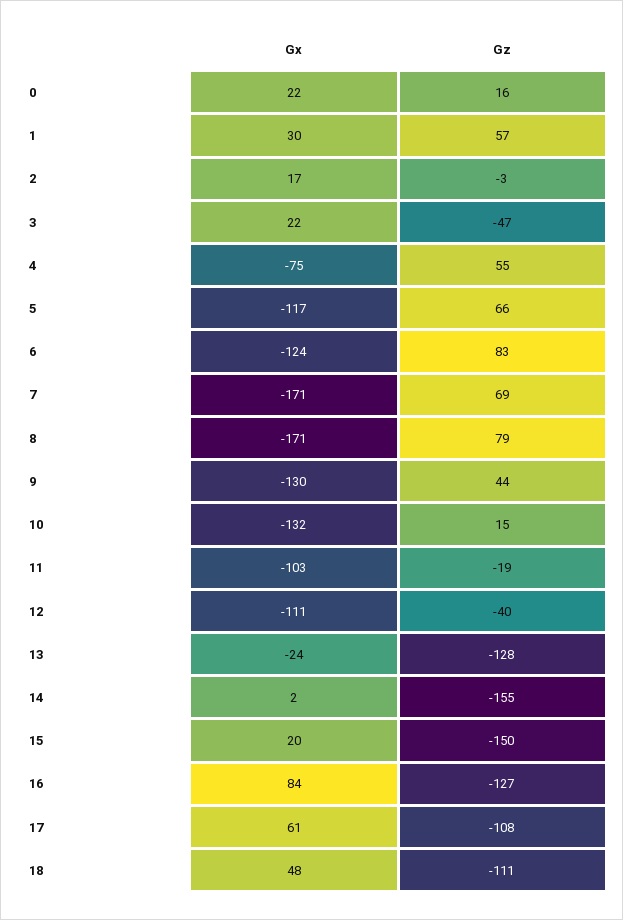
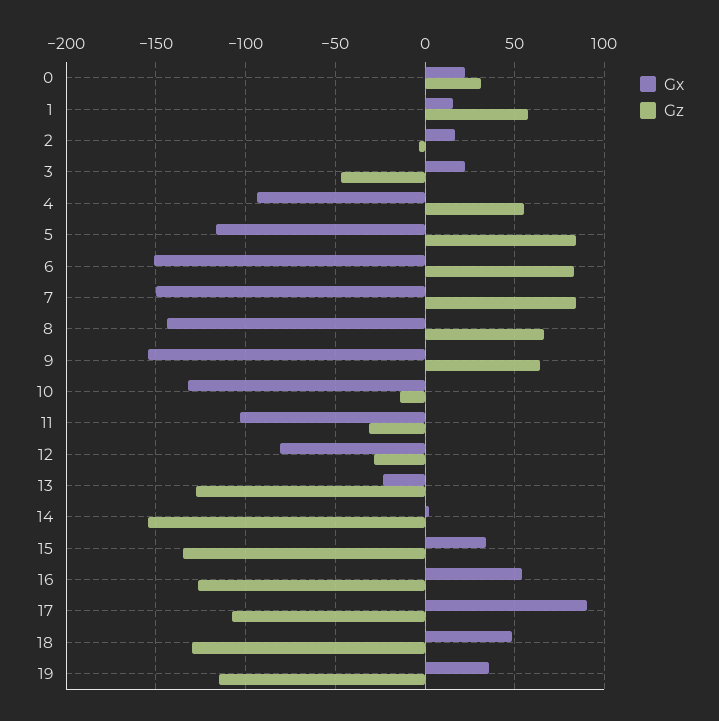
Gz, 0: 16 -> 30
Gx, 1: 30 -> 15
Gx, 4: -75 -> -95
Gz, 5: 66 -> 85
Gx, 6: -124 -> -150
Gx, 7: -171 -> -150
Gz, 7: 69 -> 85
Gx, 8: -171 -> -145
Gz, 8: 79 -> 65
Gx, 9: -130 -> -155
Gz, 9: 44 -> 65
Gz, 10: 15 -> -15
Gz, 11: -19 -> -30
Gx, 12: -111 -> -80
Gz, 12: -40 -> -30
Gx, 15: 20 -> 35
Gz, 15: -150 -> -135
Gx, 16: 84 -> 55
Gx, 17: 61 -> 90
Gz, 18: -111 -> -130
Gx, 19: none -> 35
Gz, 19: none -> -115

